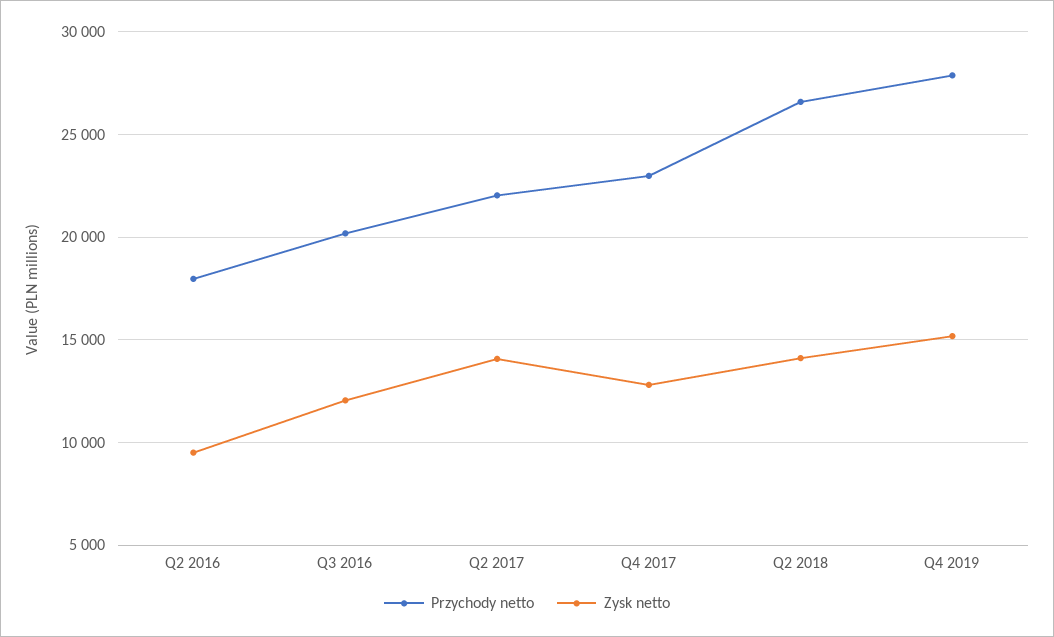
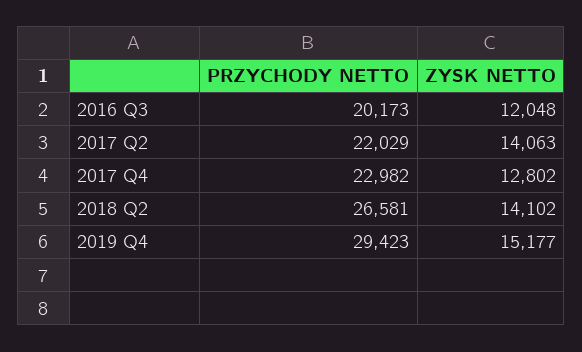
Przychody netto, Q2 2016: 18000 -> none
Zysk netto, Q2 2016: 9500 -> none
Przychody netto, Q4 2019: 28000 -> 29423

